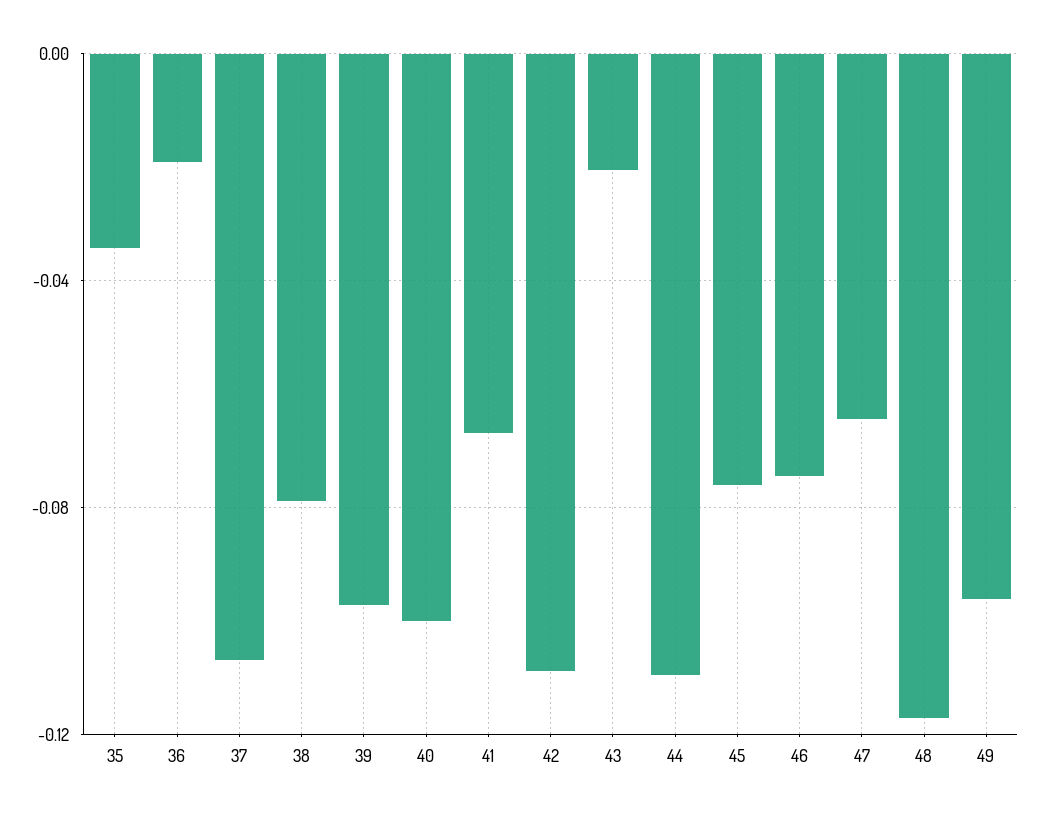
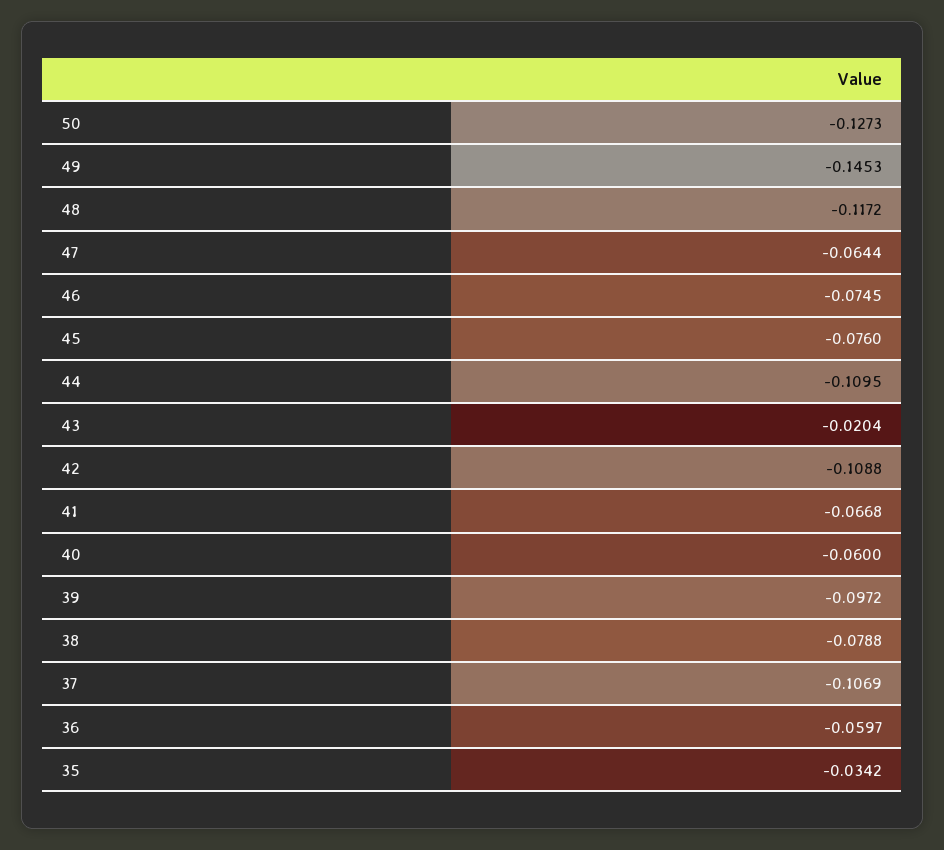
36: -0.02 -> -0.0597
40: -0.1 -> -0.06
49: -0.095 -> -0.1453
50: none -> -0.1273

